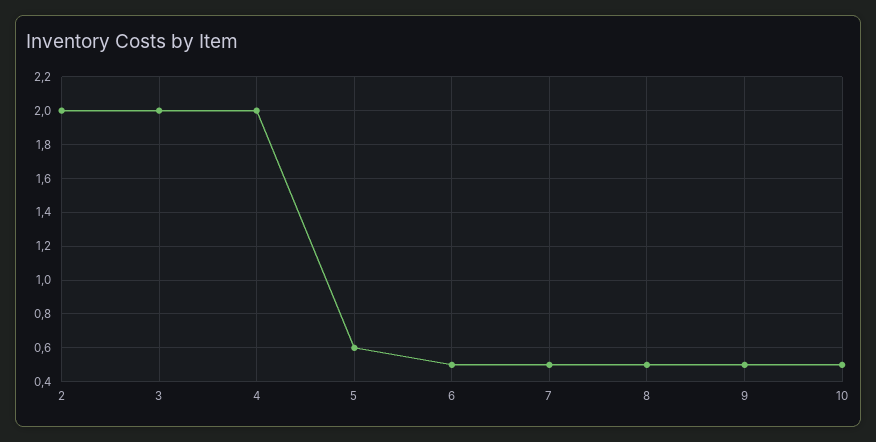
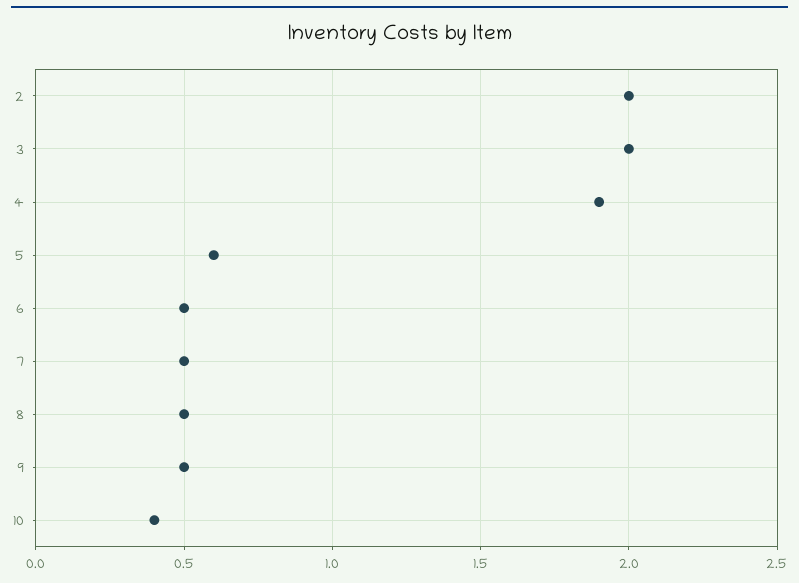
4: 2 -> 1.9
10: 0.5 -> 0.4

